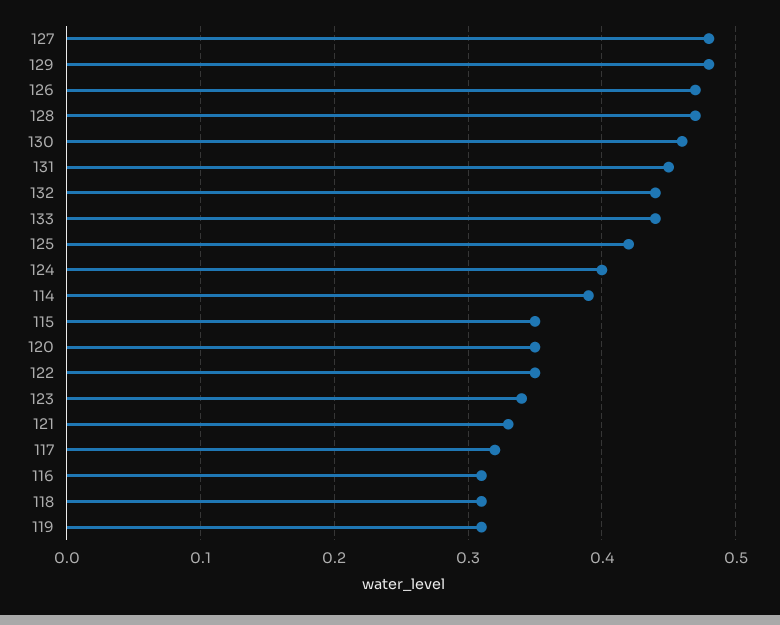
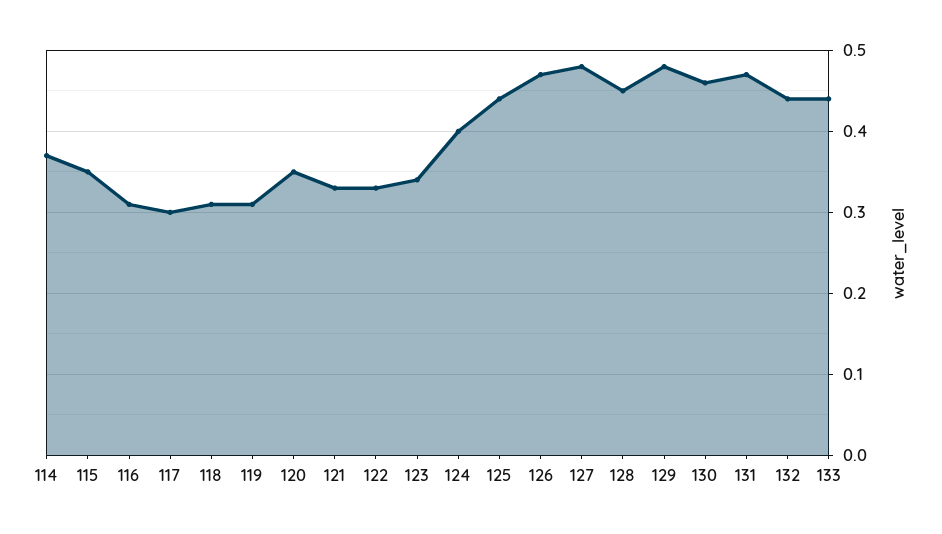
128: 0.47 -> 0.45
131: 0.45 -> 0.47
125: 0.42 -> 0.44
114: 0.39 -> 0.37
122: 0.35 -> 0.33
117: 0.32 -> 0.3

